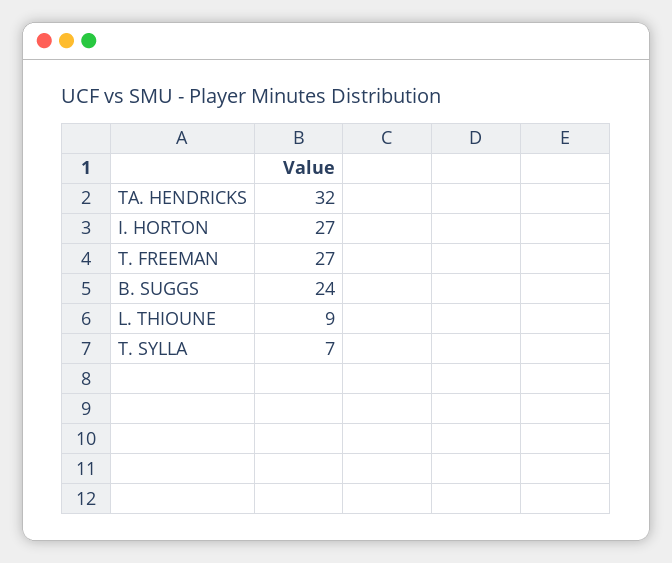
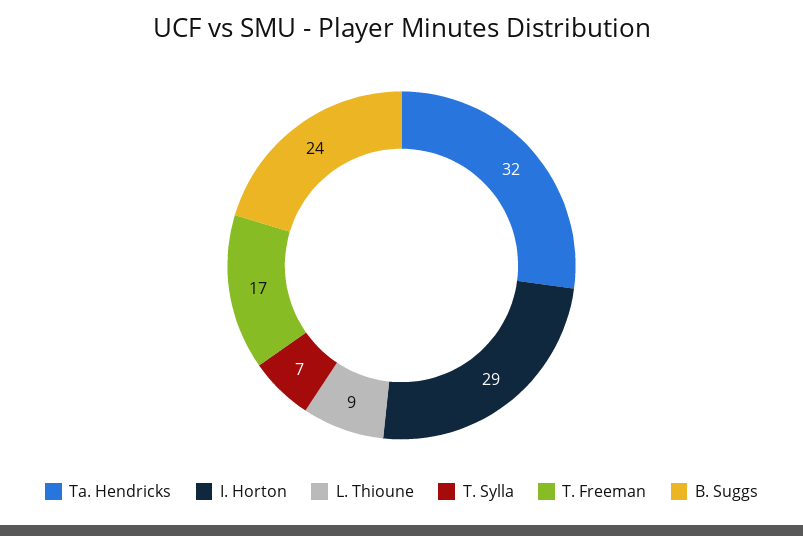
I. HORTON: 27 -> 29
T. FREEMAN: 27 -> 17

